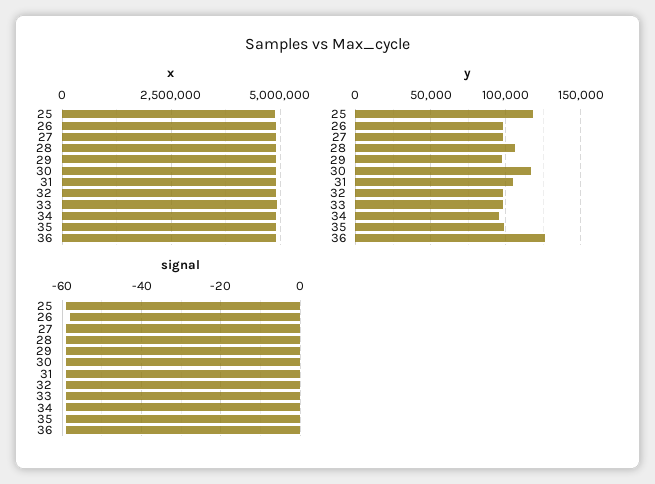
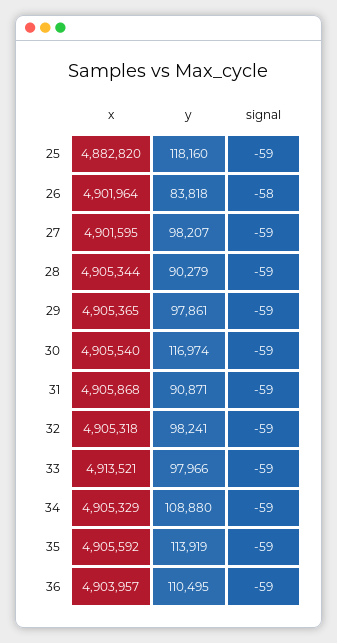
y, 26: 100000 -> 83818
y, 28: 105000 -> 90279
y, 31: 105000 -> 90871
y, 34: 95000 -> 108880
y, 35: 100000 -> 113919
y, 36: 125000 -> 110495

